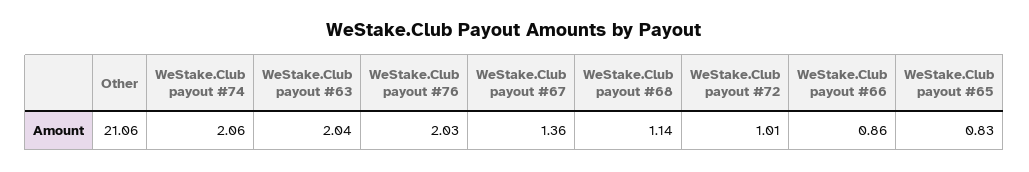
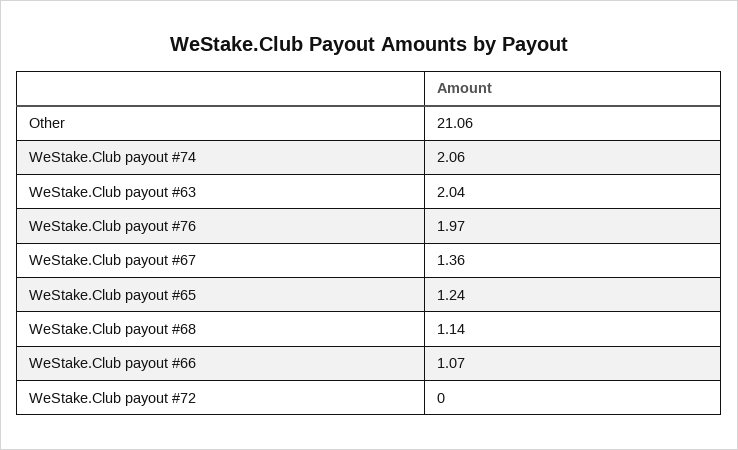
WeStake.Club payout #76: 2.03 -> 1.97
WeStake.Club payout #72: 1.01 -> 0
WeStake.Club payout #66: 0.86 -> 1.07
WeStake.Club payout #65: 0.83 -> 1.24

